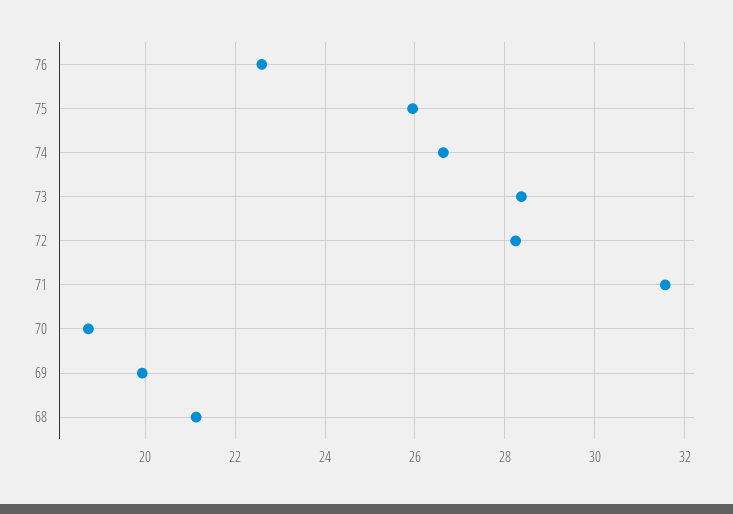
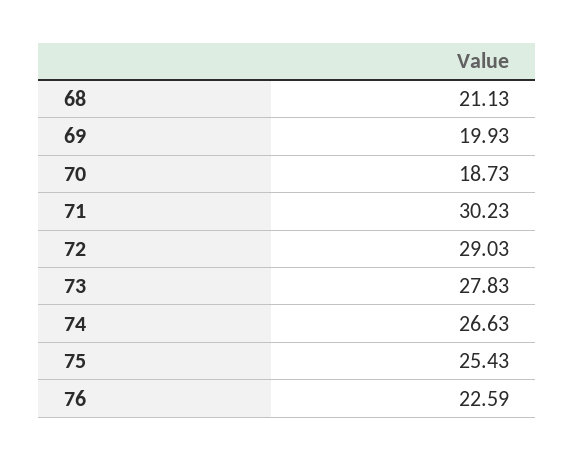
75: 26 -> 25.43
73: 28.4 -> 27.83
72: 28.2 -> 29.03
71: 31.6 -> 30.23

